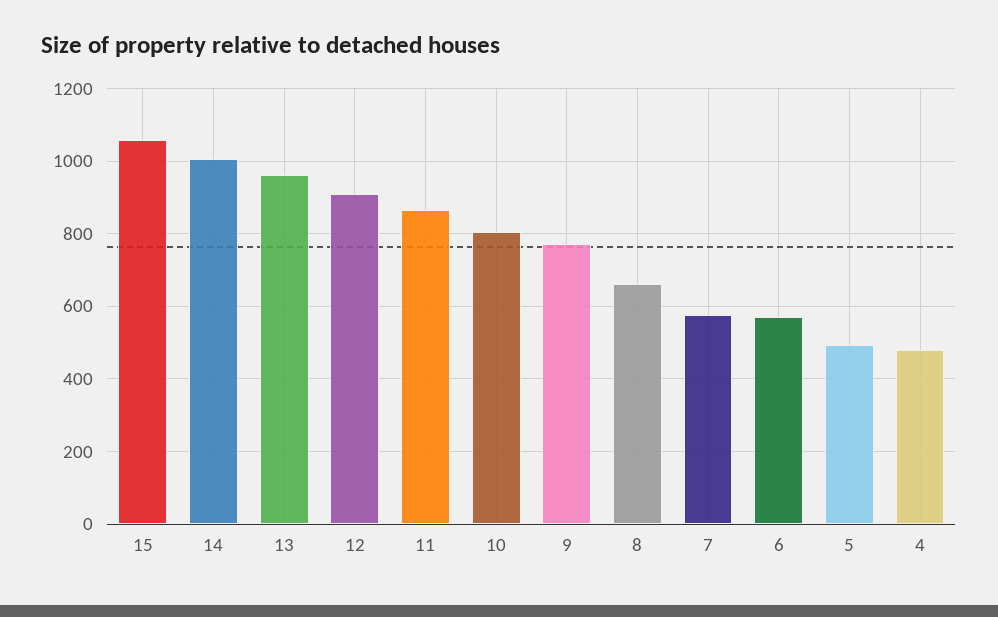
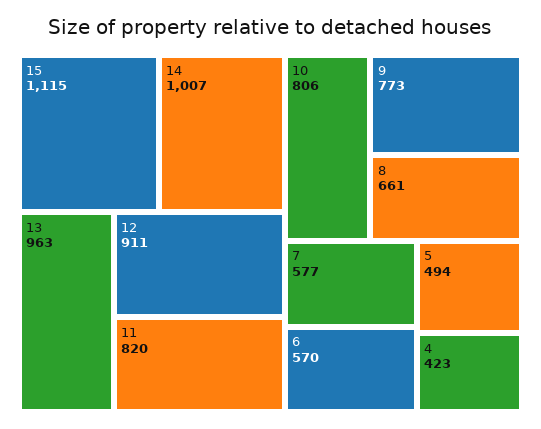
15: 1060 -> 1115
11: 860 -> 820
4: 480 -> 423

